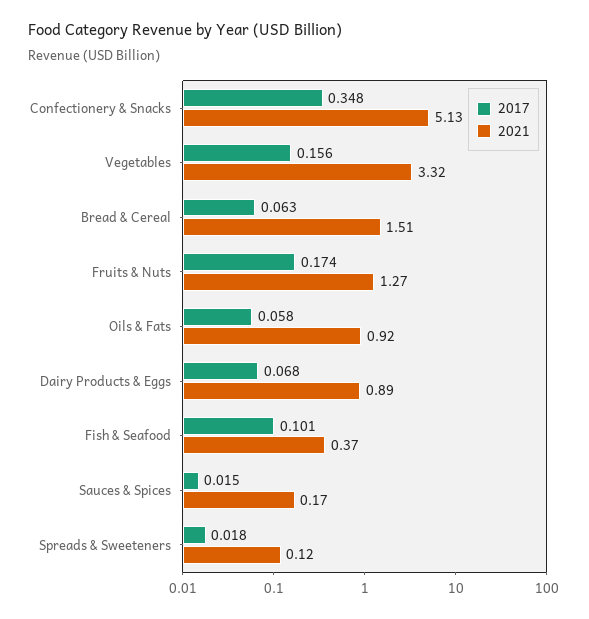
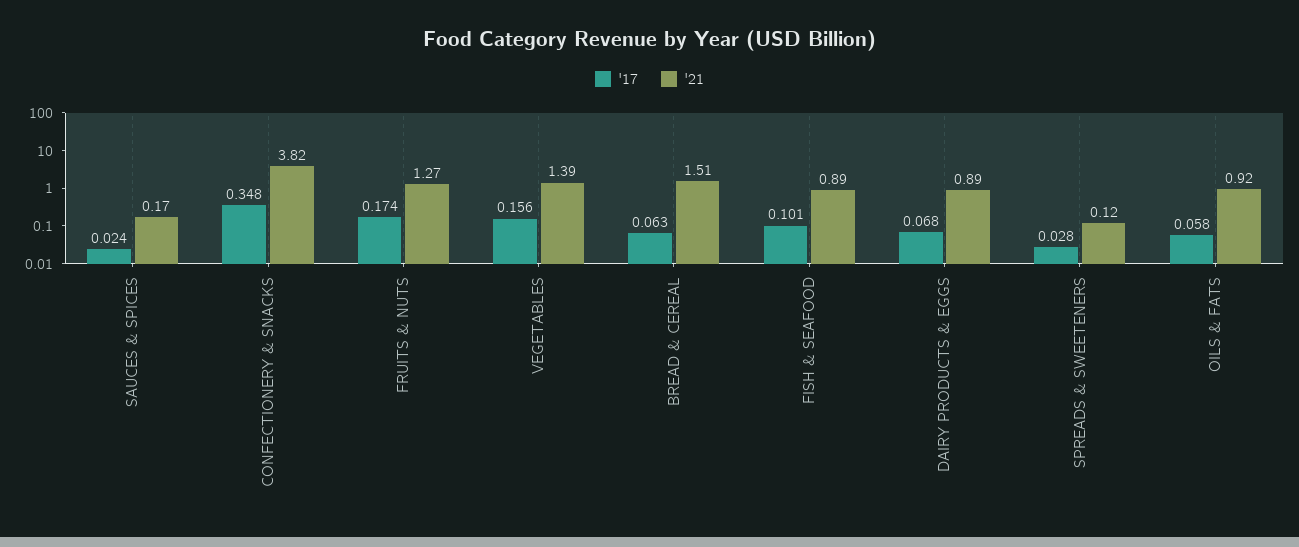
2021, Confectionery & Snacks: 5.13 -> 3.82
2021, Vegetables: 3.32 -> 1.39
2021, Fish & Seafood: 0.37 -> 0.89
2017, Sauces & Spices: 0.015 -> 0.024
2017, Spreads & Sweeteners: 0.018 -> 0.028

